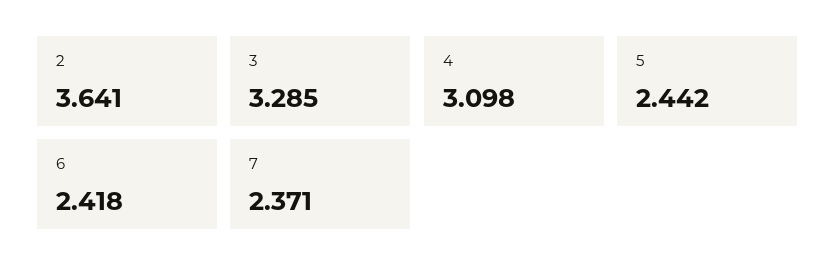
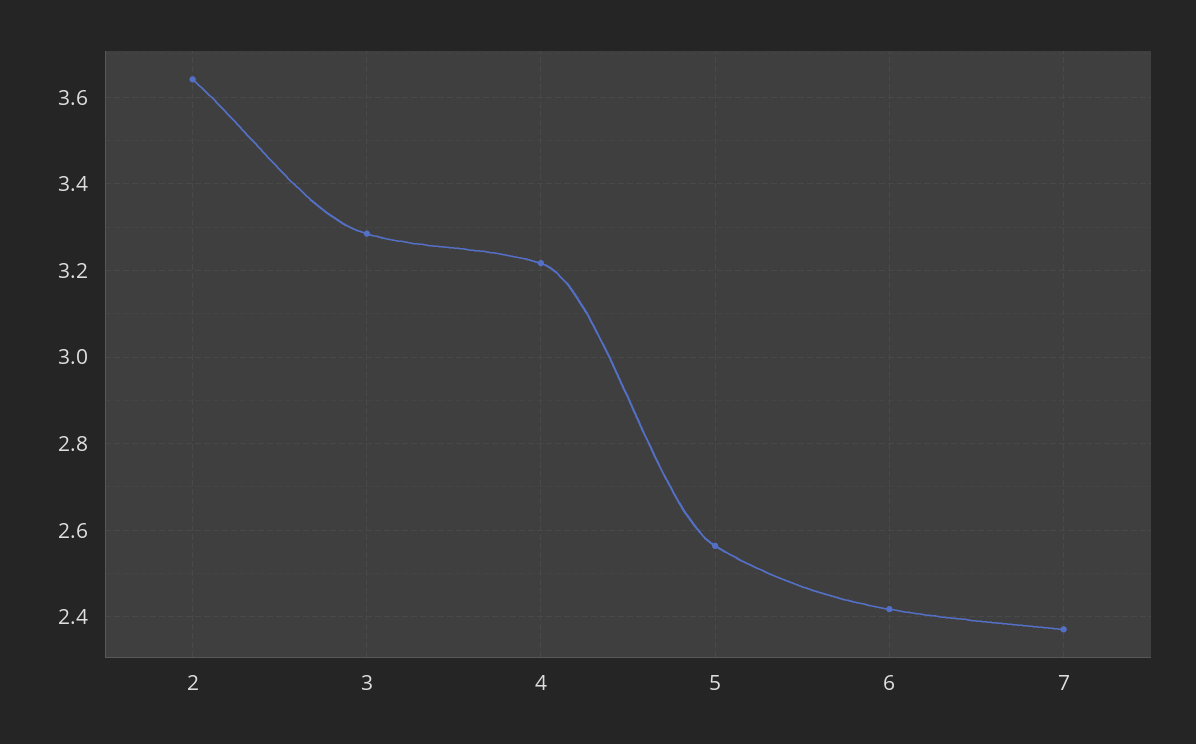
4: 3.098 -> 3.22
5: 2.442 -> 2.56

